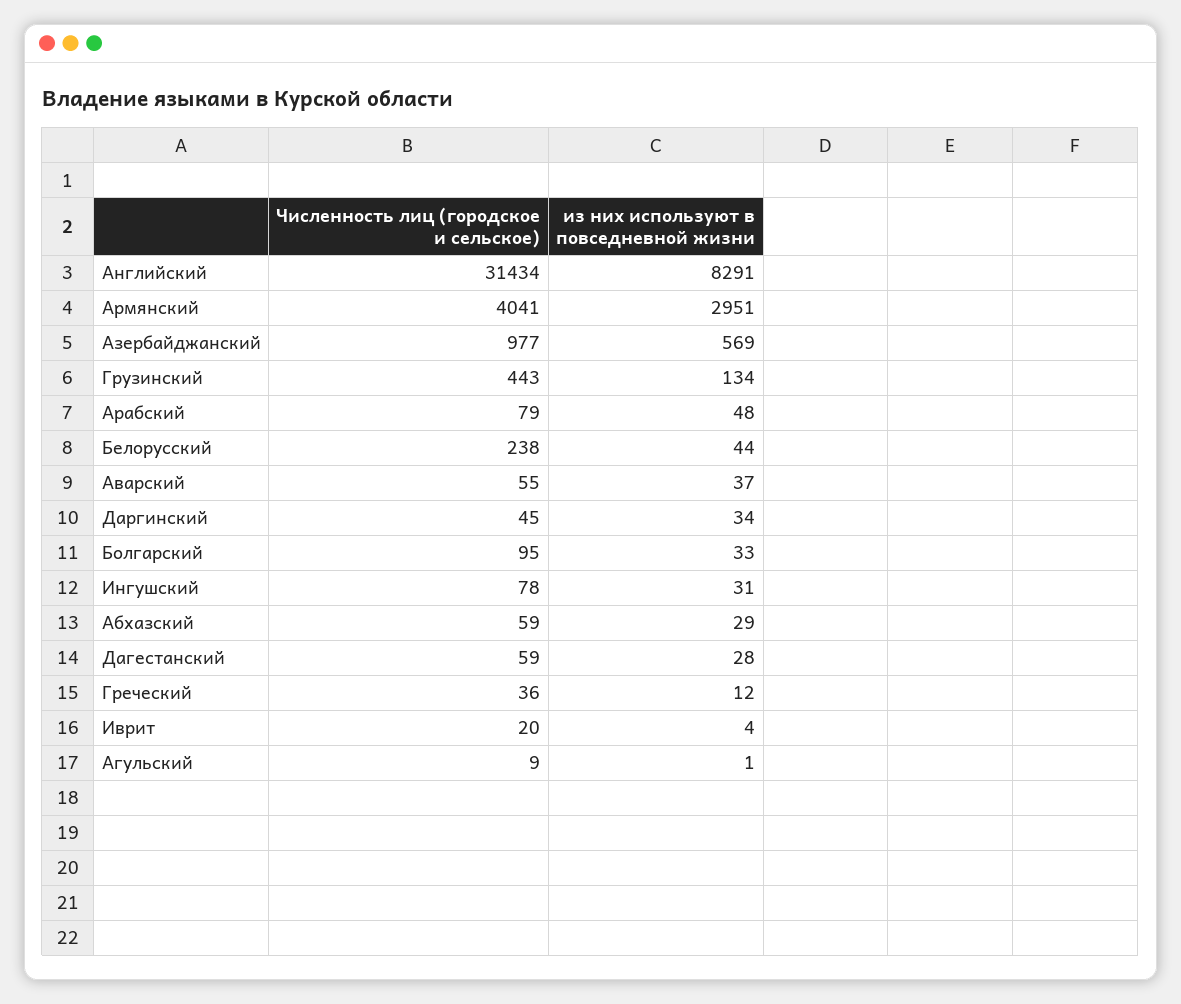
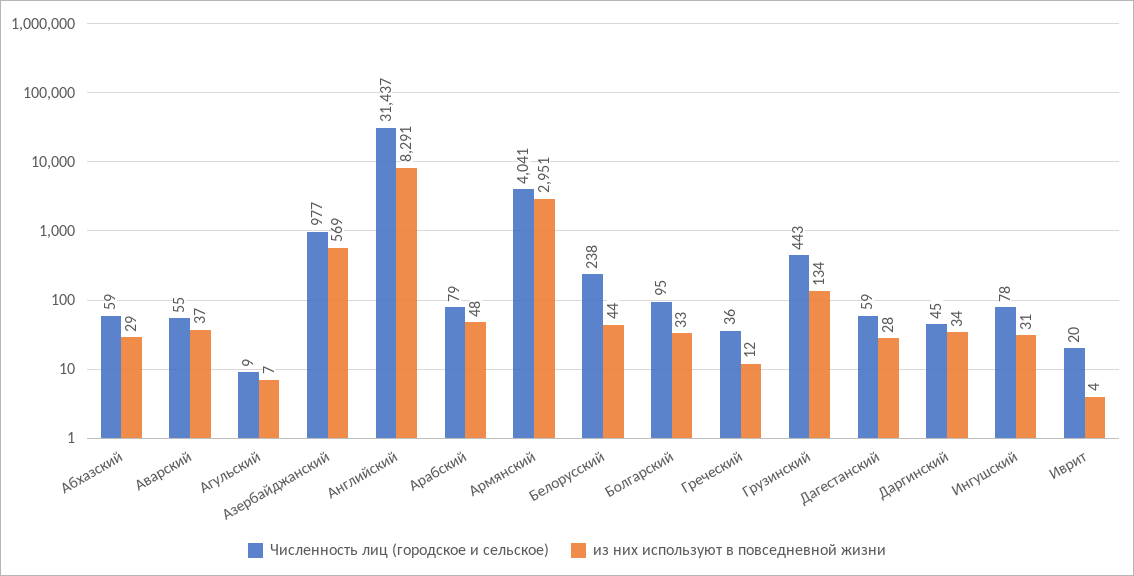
Численность лиц (городское и сельское), Английский: 31434 -> 31437
из них используют в повседневной жизни, Агульский: 1 -> 7

